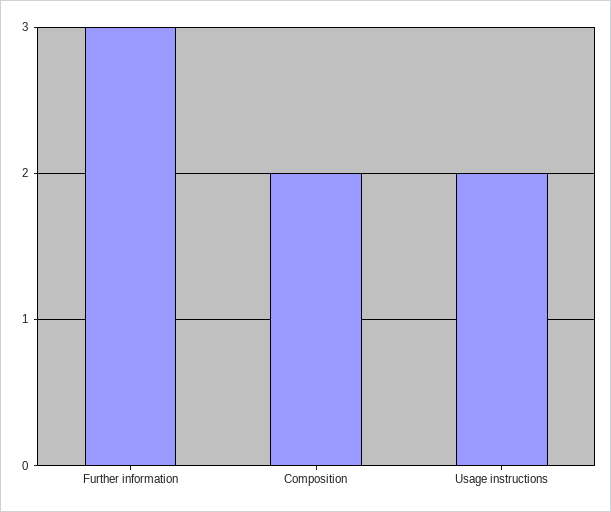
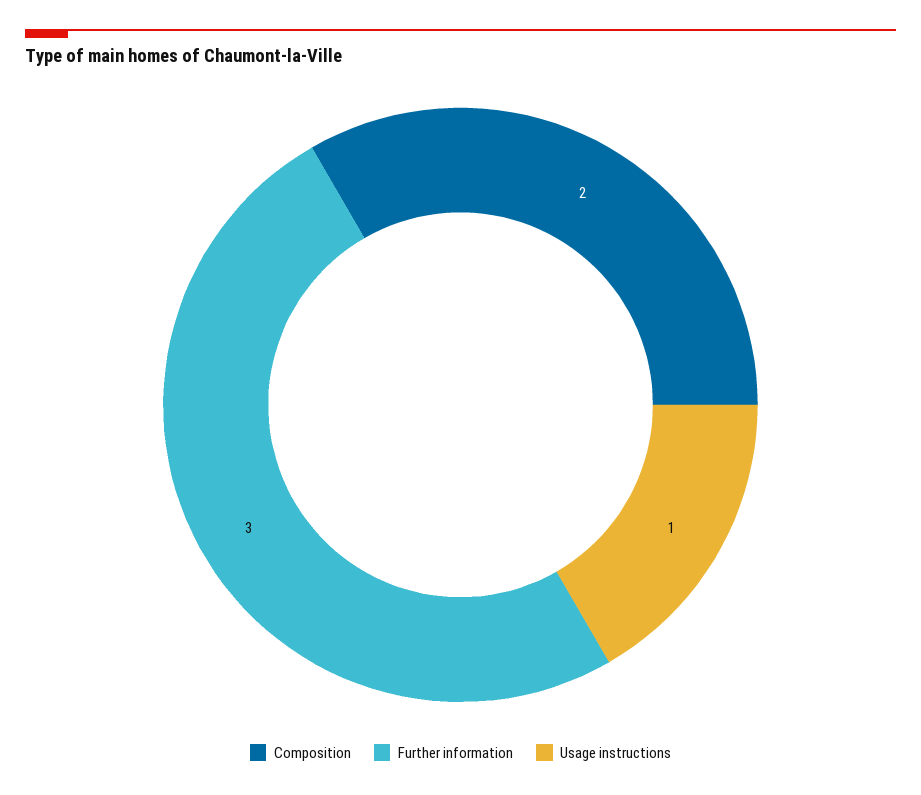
Usage instructions: 2 -> 1

